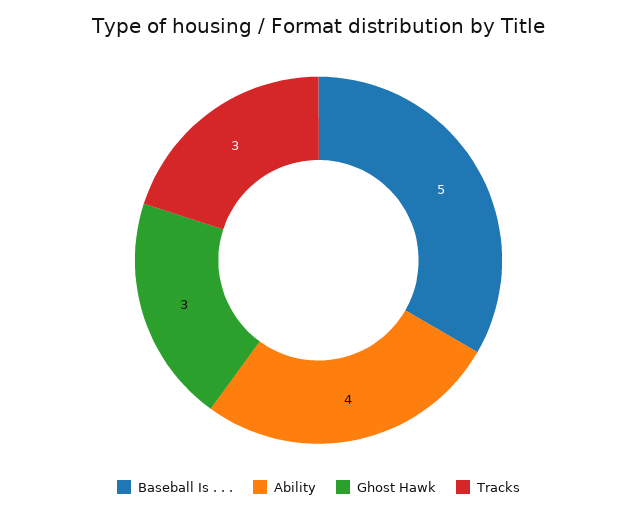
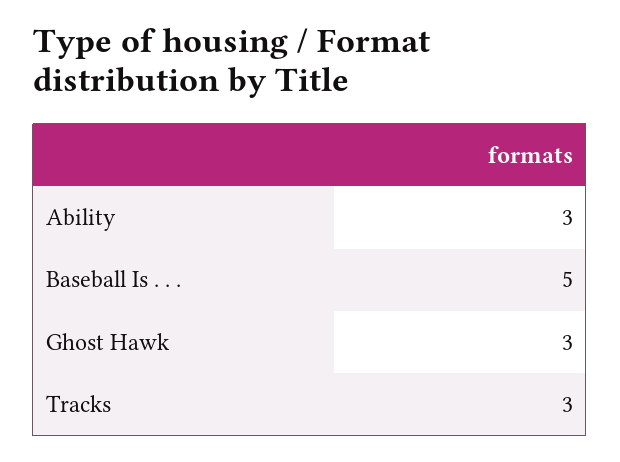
Ability: 4 -> 3

